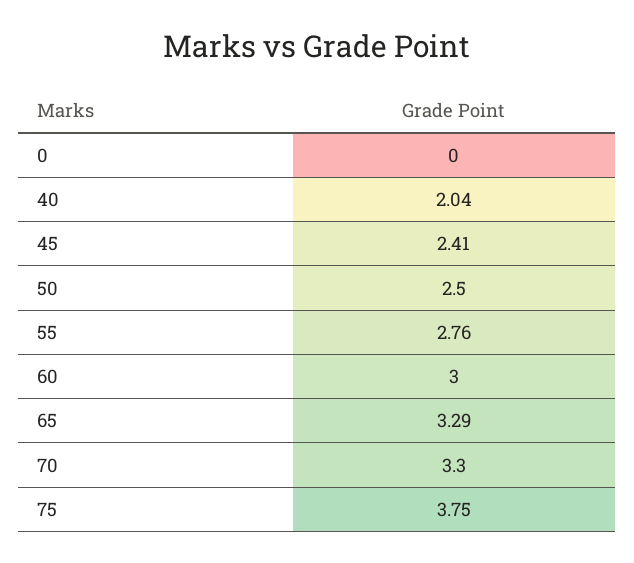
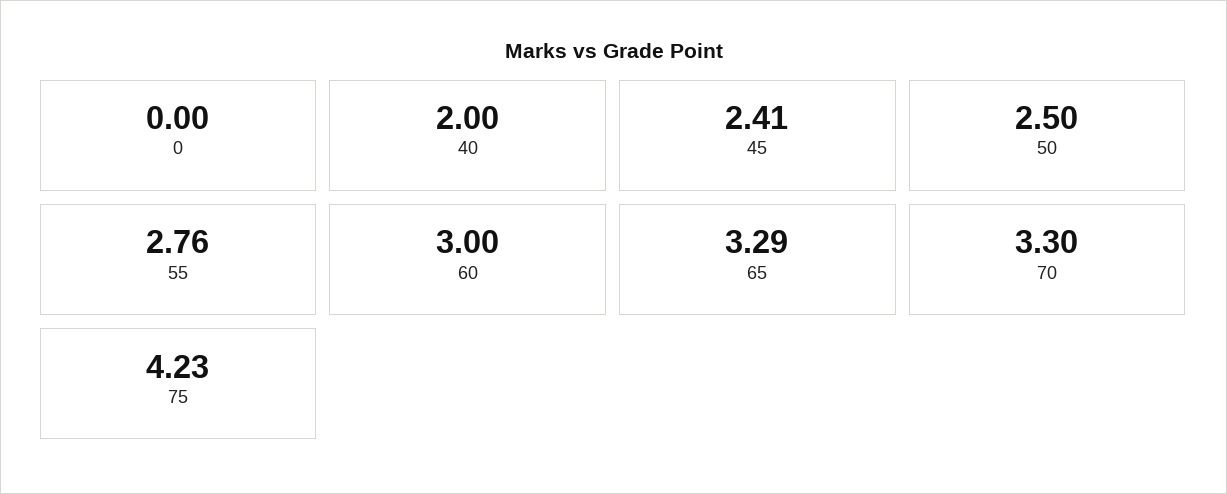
40: 2.04 -> 2
75: 3.75 -> 4.23

